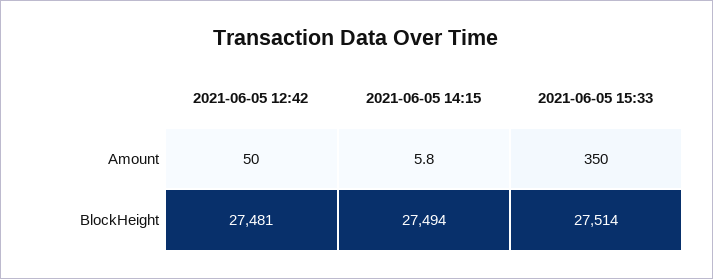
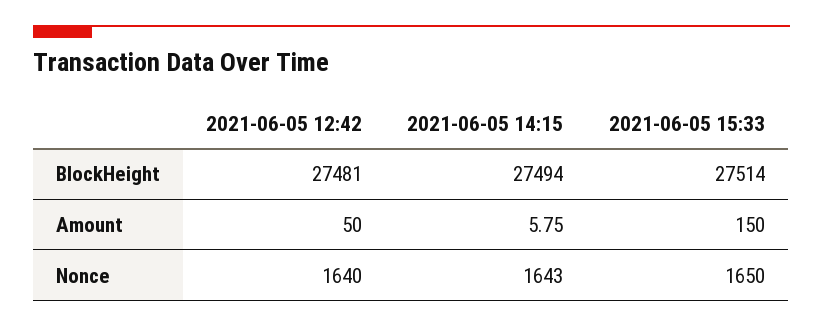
2021-06-05 15:33, Amount: 350 -> 150
2021-06-05 12:42, Nonce: none -> 1640
2021-06-05 14:15, Nonce: none -> 1643
2021-06-05 15:33, Nonce: none -> 1650

